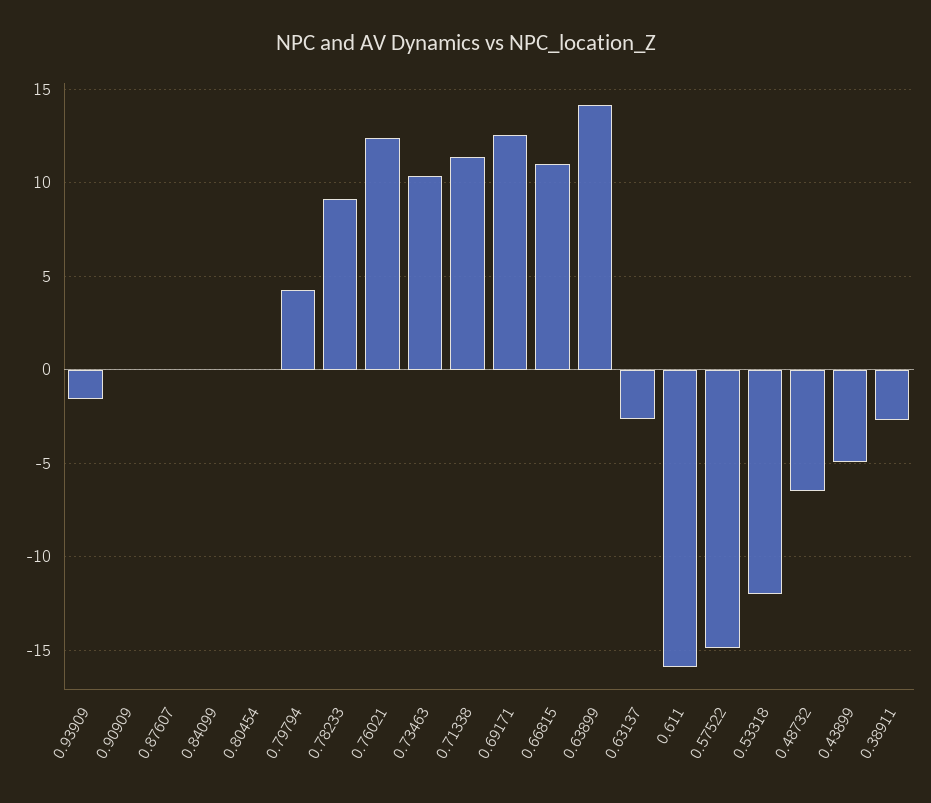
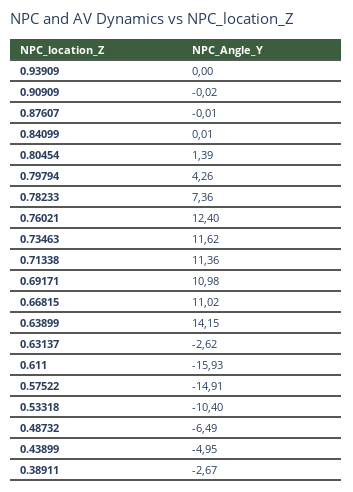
0.93909: -1.5 -> 0
0.80454: 0 -> 1.39
0.78233: 9 -> 7.36
0.73463: 10.5 -> 11.62
0.69171: 12.5 -> 10.98
0.53318: -12 -> -10.4

